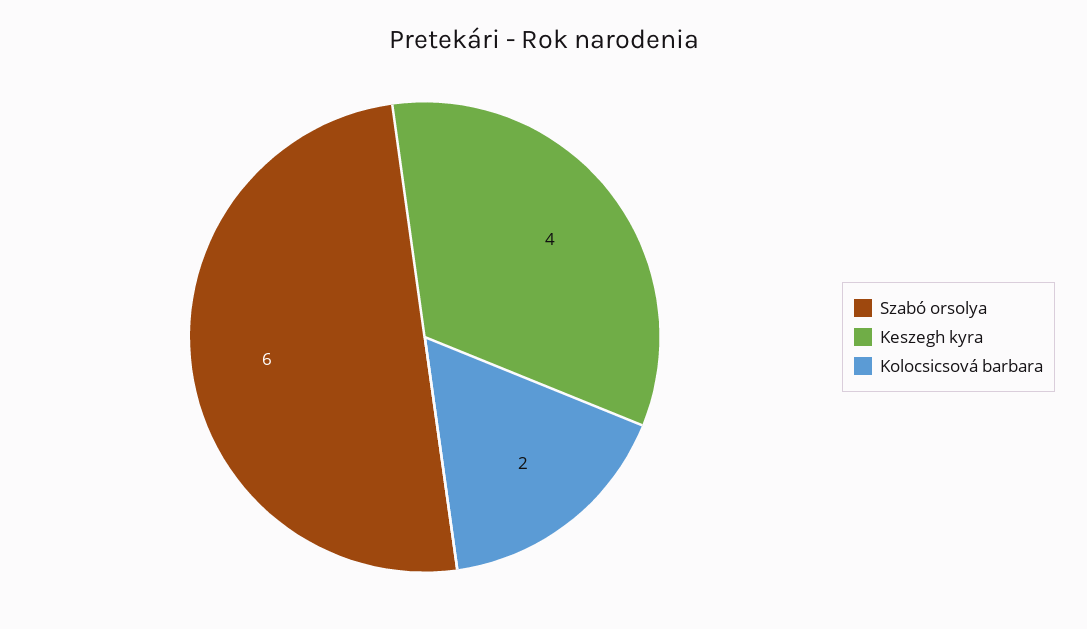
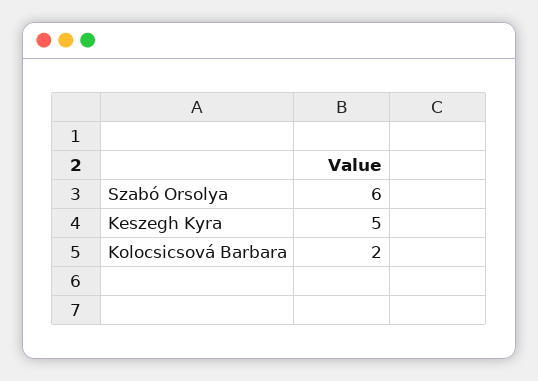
Keszegh kyra: 4 -> 5

